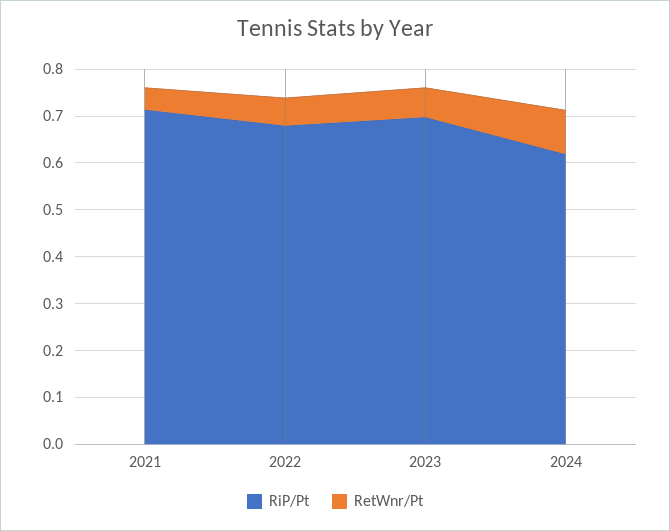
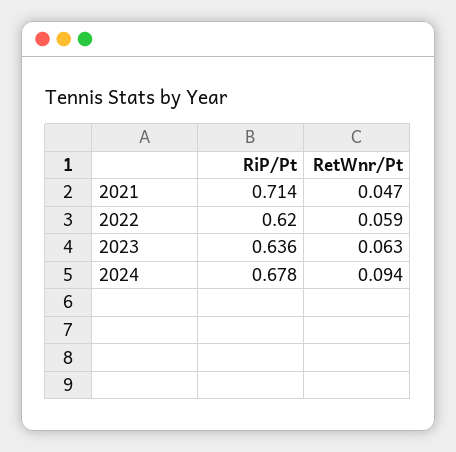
RiP/Pt, 2022: 0.68 -> 0.62
RiP/Pt, 2023: 0.7 -> 0.636
RiP/Pt, 2024: 0.62 -> 0.678

